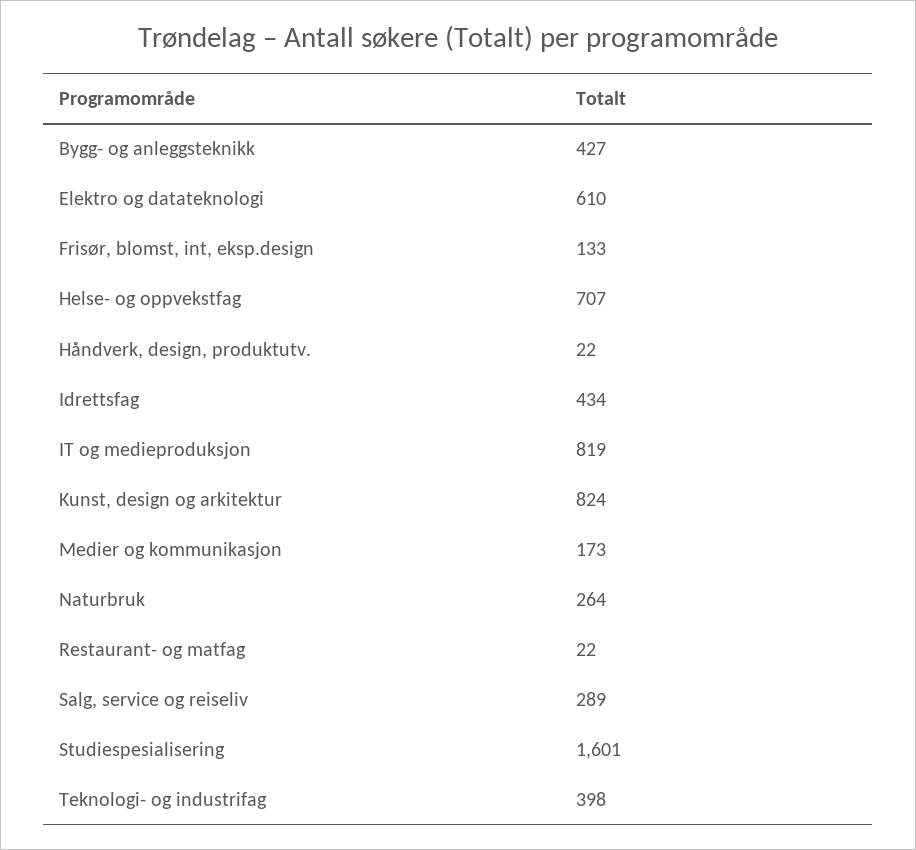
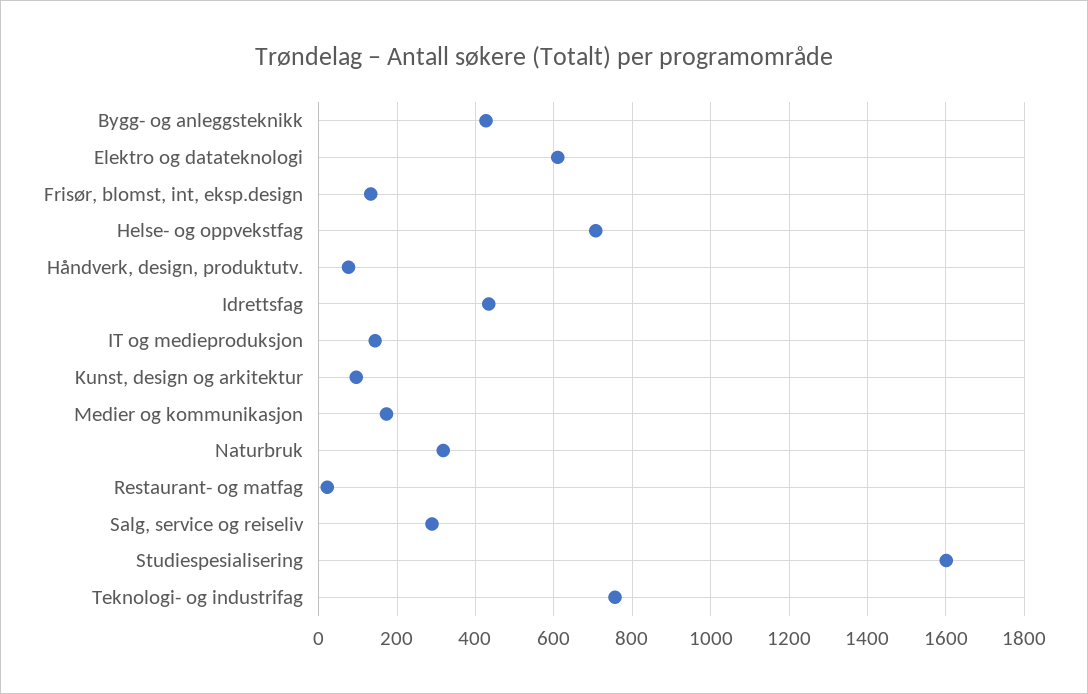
Håndverk, design, produktutv.: 22 -> 80
IT og medieproduksjon: 819 -> 140
Kunst, design og arkitektur: 824 -> 100
Naturbruk: 264 -> 320
Teknologi- og industrifag: 398 -> 760

